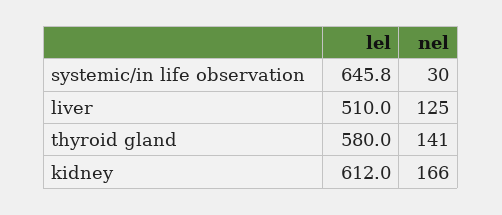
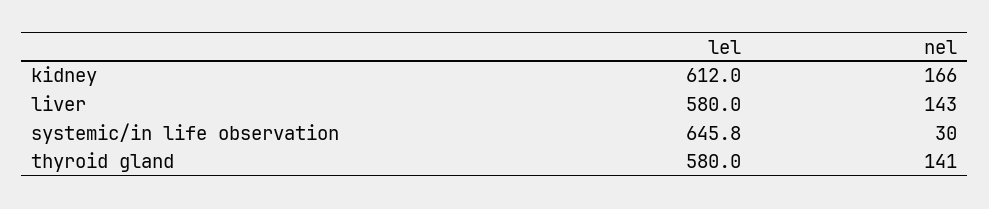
lel, liver: 510 -> 580
nel, liver: 125 -> 143

